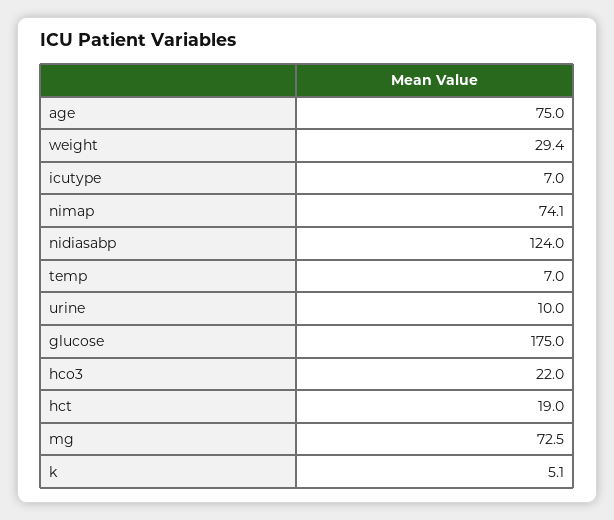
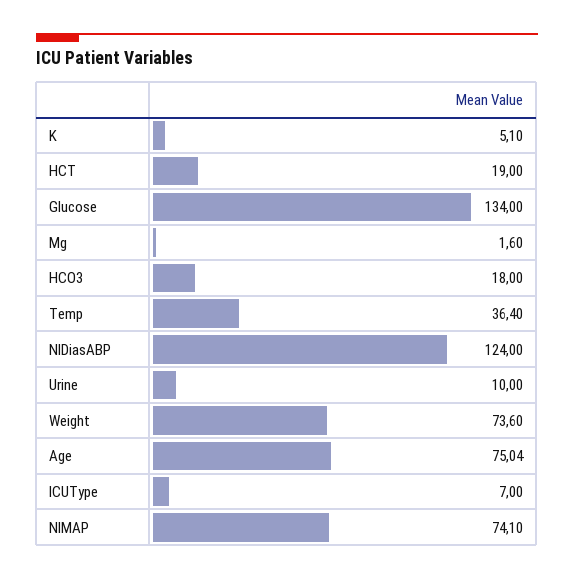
age: 75 -> 75.04
weight: 29.4 -> 73.6
temp: 7 -> 36.4
glucose: 175 -> 134
hco3: 22 -> 18
mg: 72.5 -> 1.6

